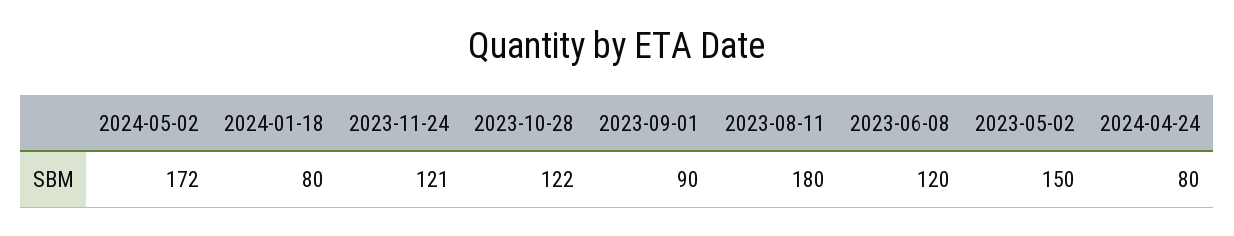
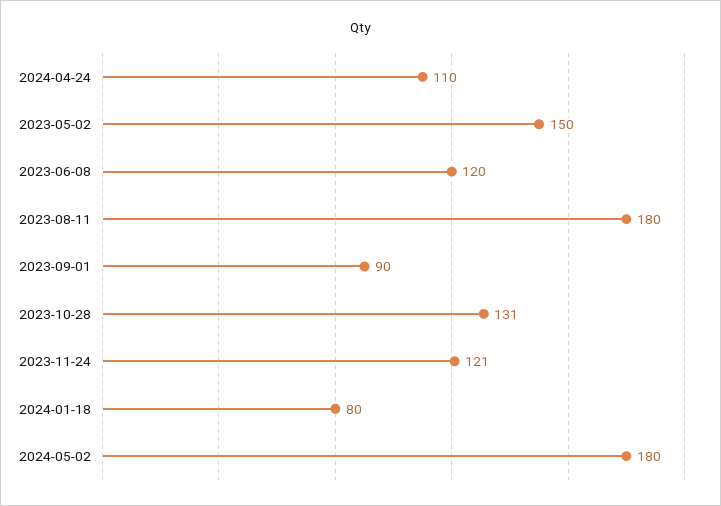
2024-05-02: 172 -> 180
2023-10-28: 122 -> 131
2024-04-24: 80 -> 110

